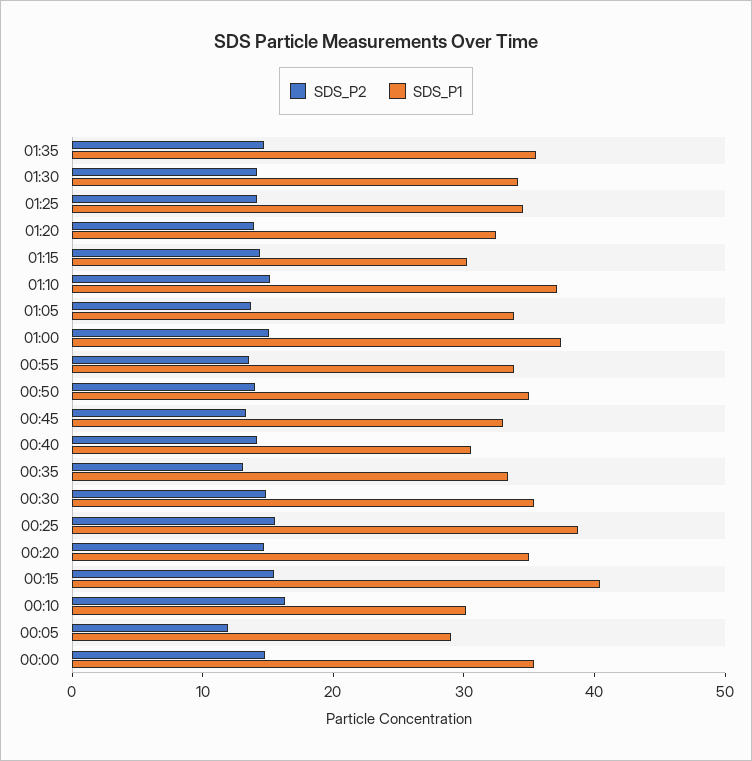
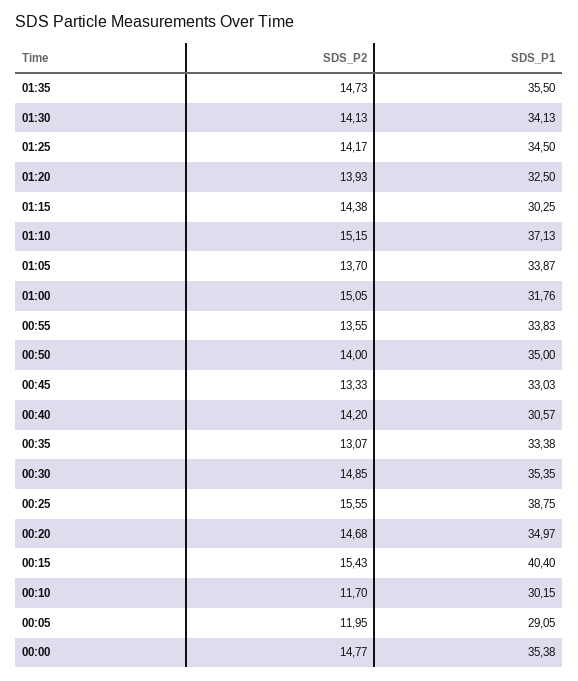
SDS_P1, 01:00: 38 -> 31.76
SDS_P2, 00:10: 16 -> 11.7

